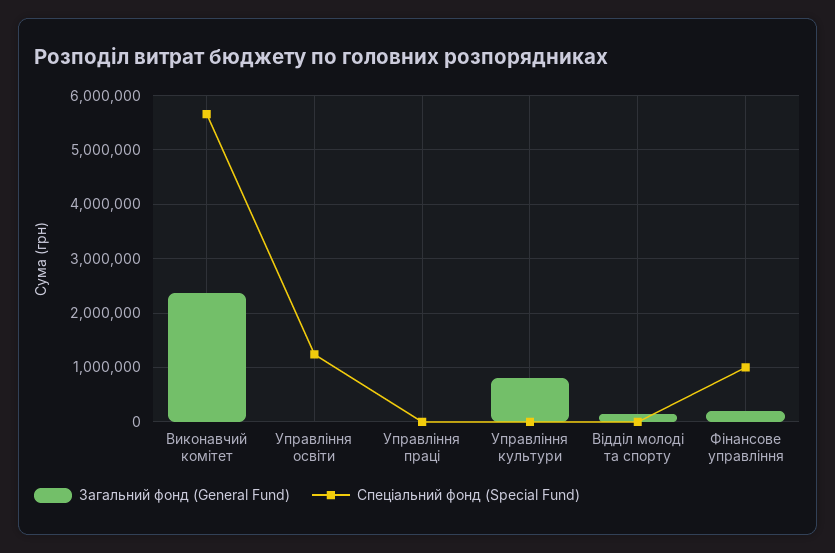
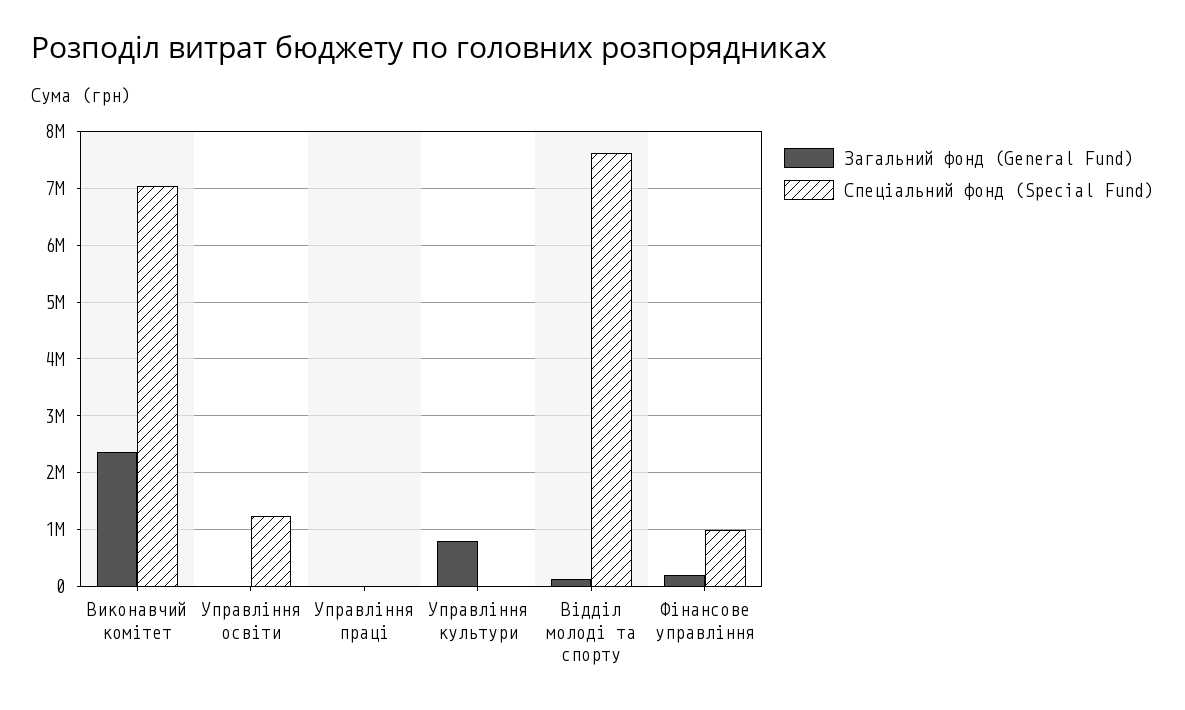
Спеціальний фонд (Special Fund), Виконавчий комітет: 5600000 -> 7000000
Спеціальний фонд (Special Fund), Відділ молоді та спорту: 0 -> 7600000

